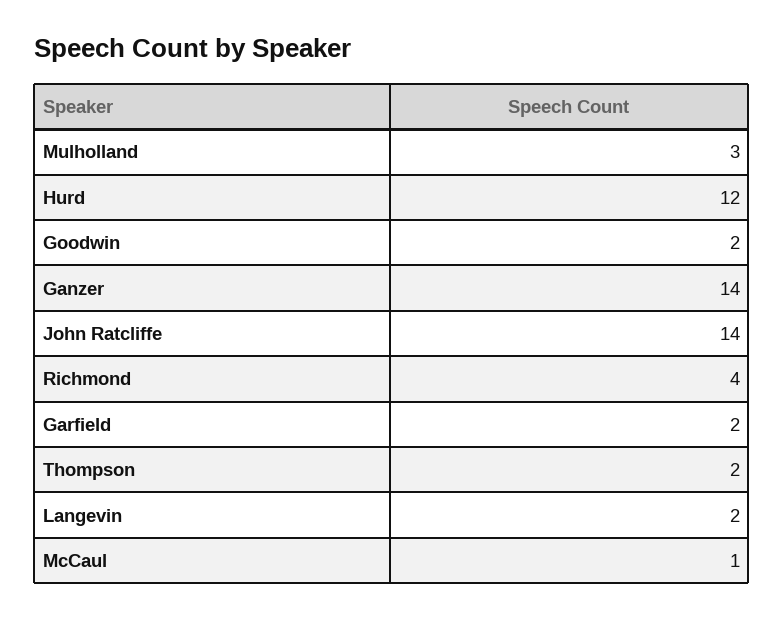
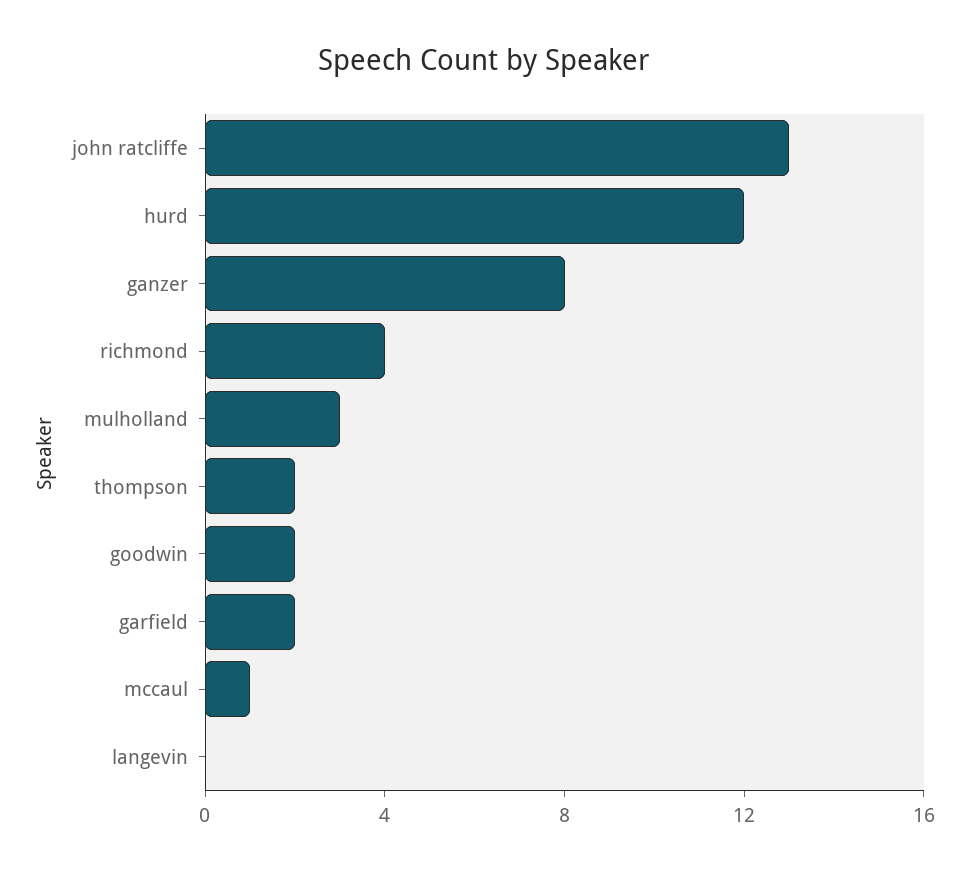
Ganzer: 14 -> 8
John Ratcliffe: 14 -> 13
Langevin: 2 -> 0

